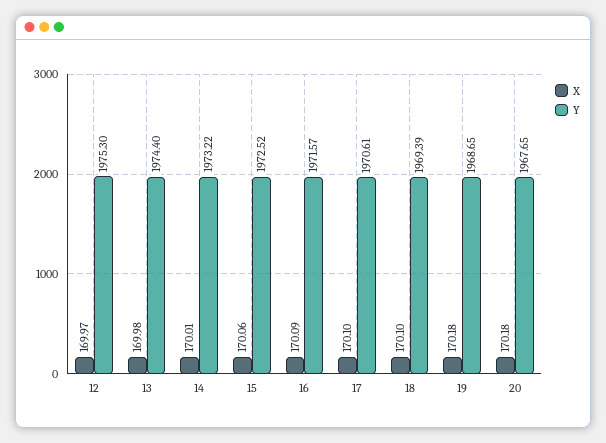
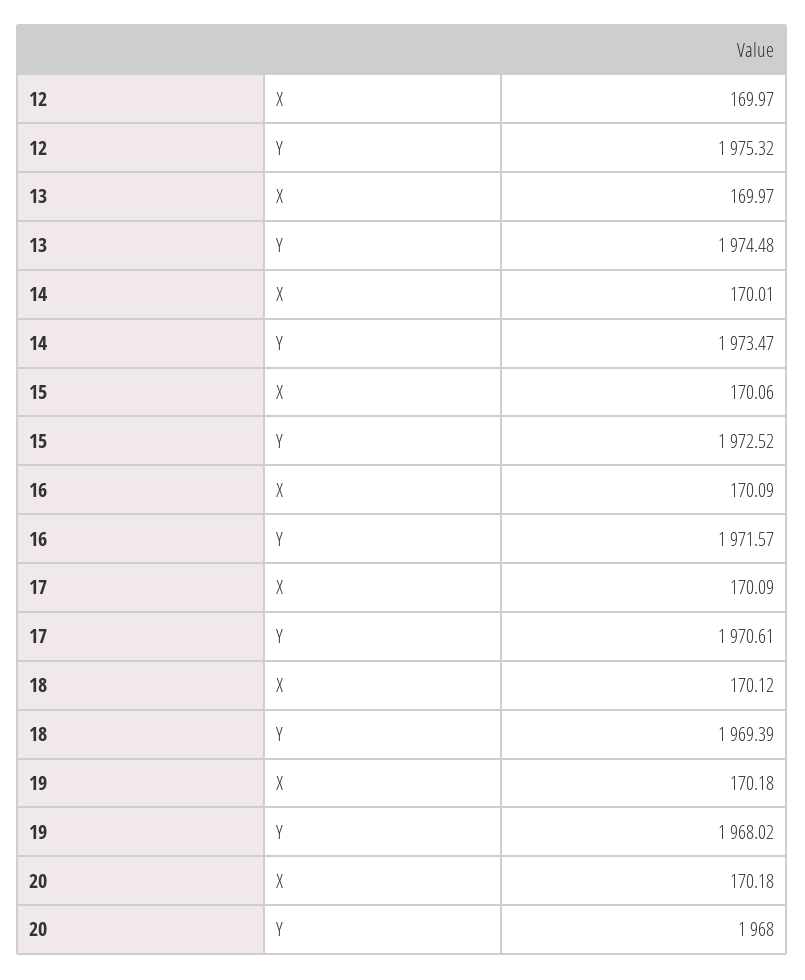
Y, 12: 1975.3 -> 1975.32
X, 13: 169.98 -> 169.97
Y, 13: 1974.4 -> 1974.48
Y, 14: 1973.22 -> 1973.47
X, 17: 170.1 -> 170.09
X, 18: 170.1 -> 170.12
Y, 19: 1968.65 -> 1968.02
Y, 20: 1967.65 -> 1968

